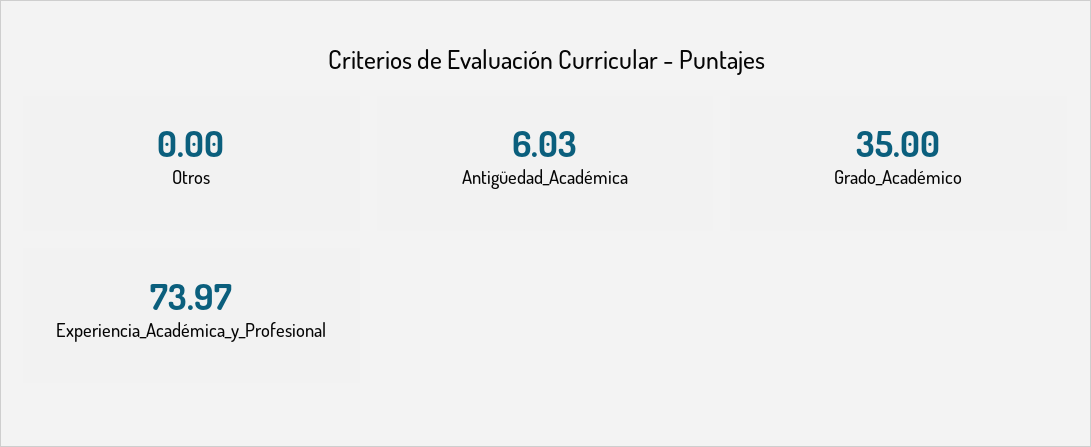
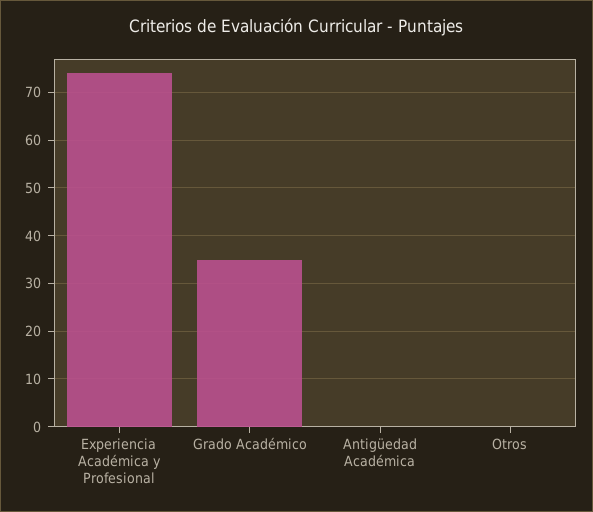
Antigüedad_Académica: 6.03 -> 0

